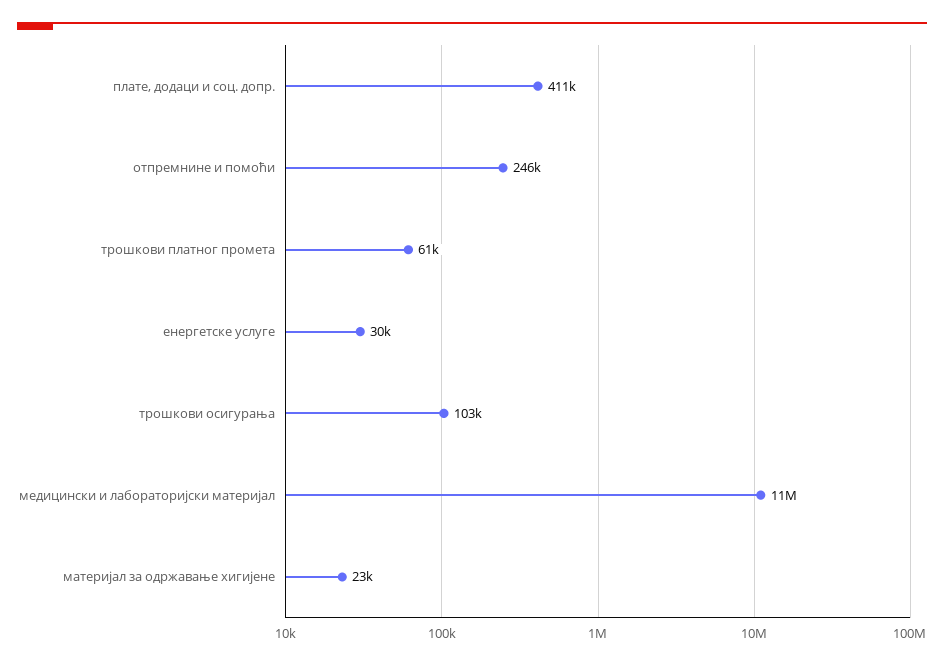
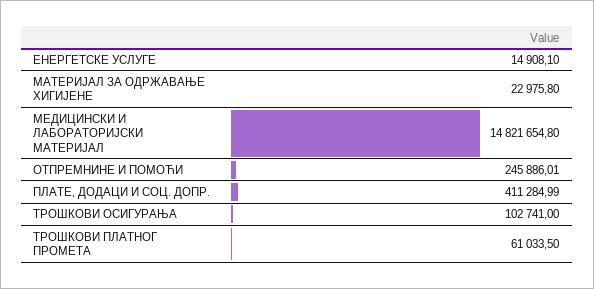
енергетске услуге: 30000 -> 14908.1
медицински и лабораторијски материјал: 11000000 -> 14821654.8

